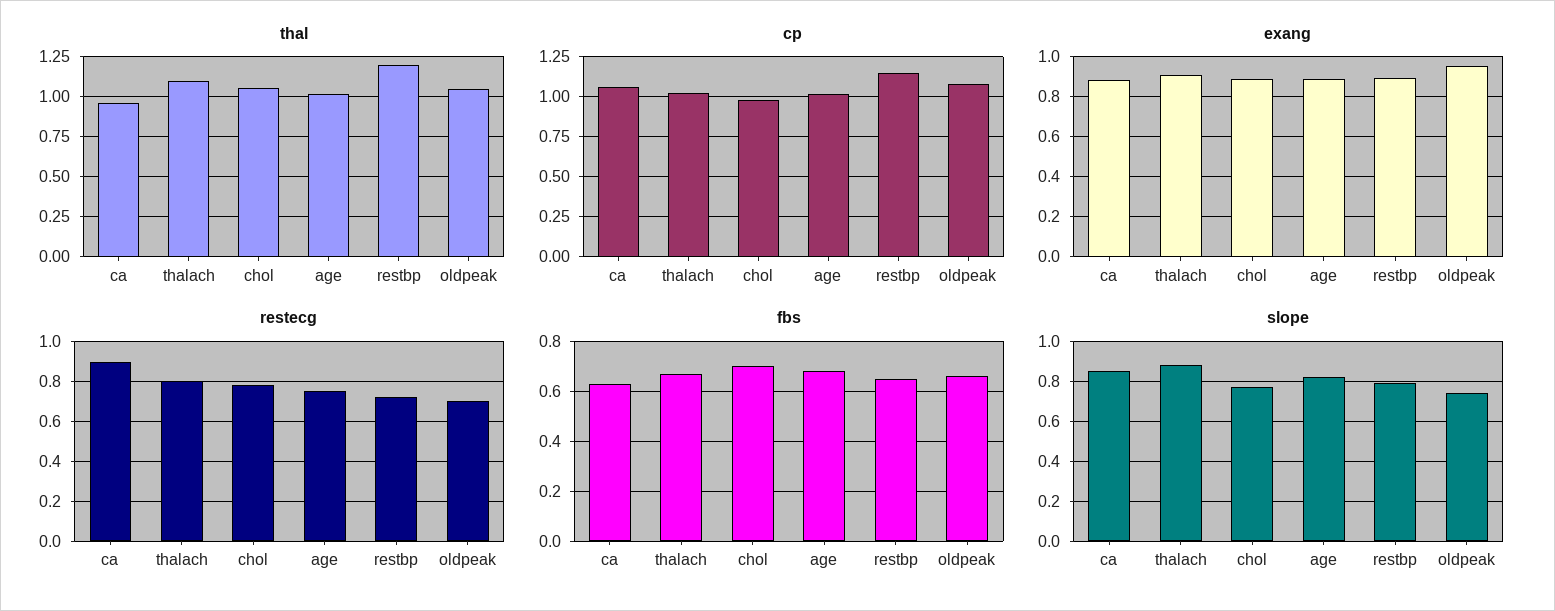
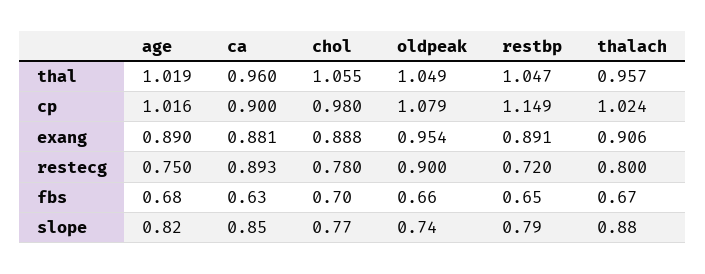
thal, thalach: 1.1 -> 0.957
thal, restbp: 1.2 -> 1.047
cp, ca: 1.05 -> 0.9
restecg, oldpeak: 0.7 -> 0.9

